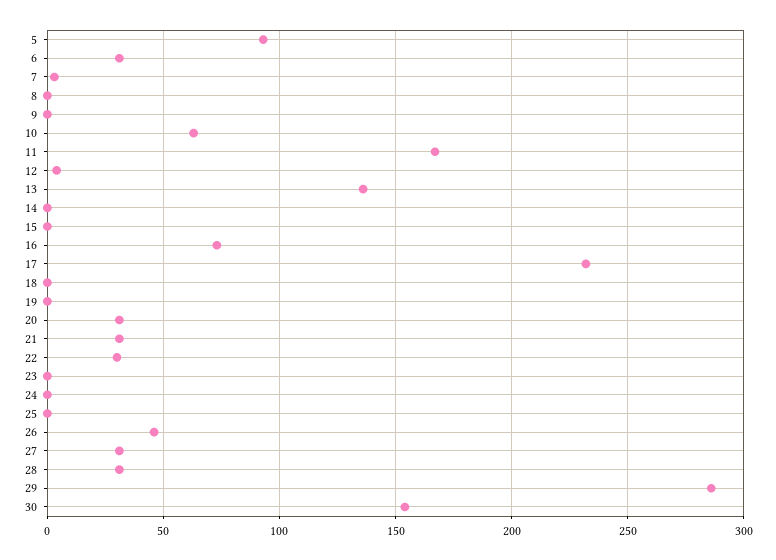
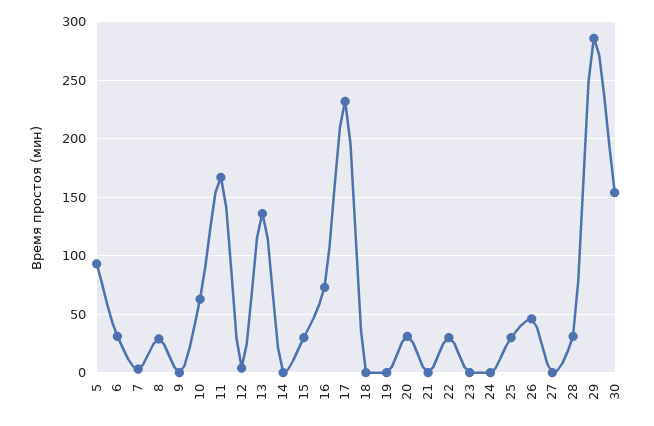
8: 0 -> 30
15: 0 -> 30
21: 30 -> 0
25: 0 -> 30
27: 30 -> 0

